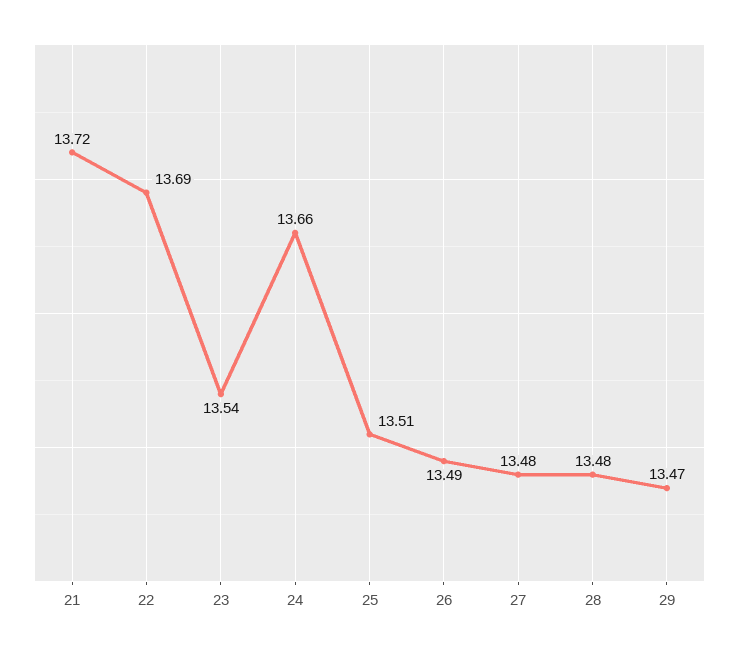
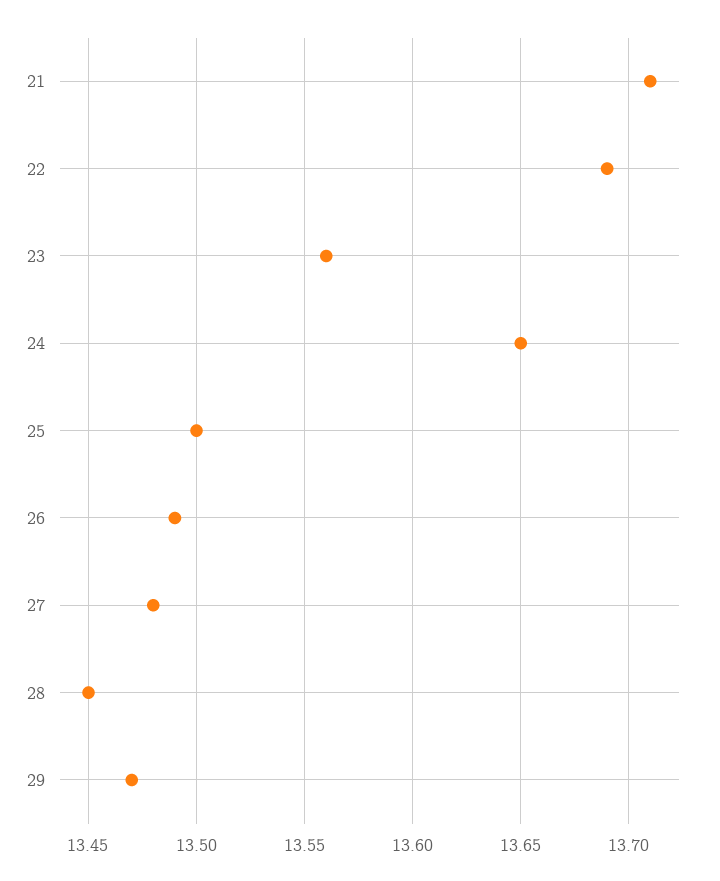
21: 13.72 -> 13.71
23: 13.54 -> 13.56
24: 13.66 -> 13.65
25: 13.51 -> 13.5
28: 13.48 -> 13.45

